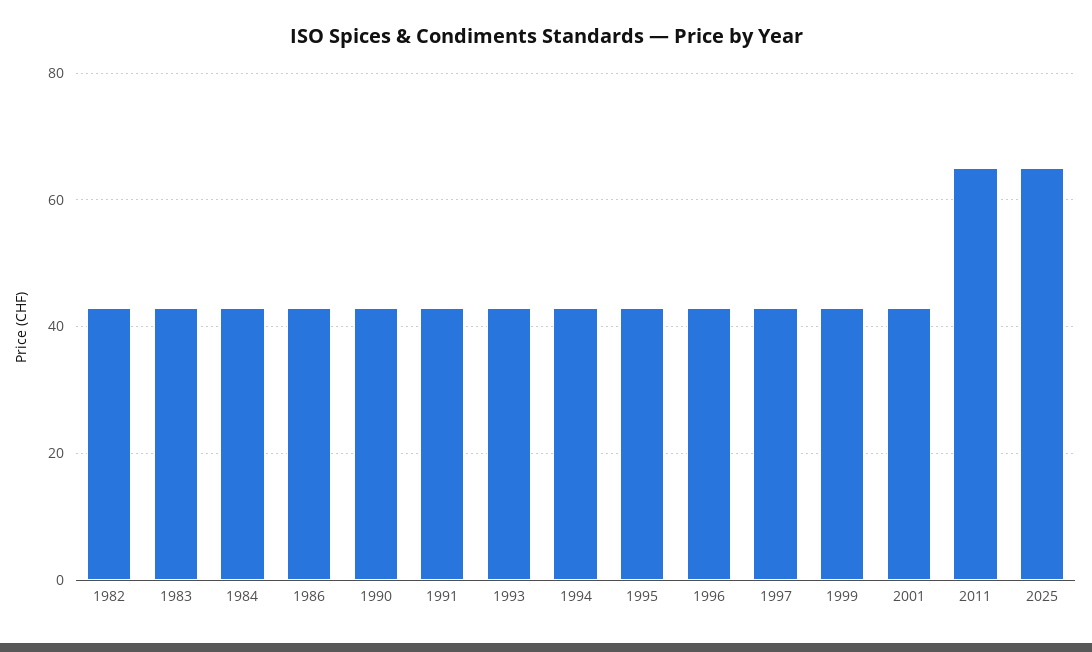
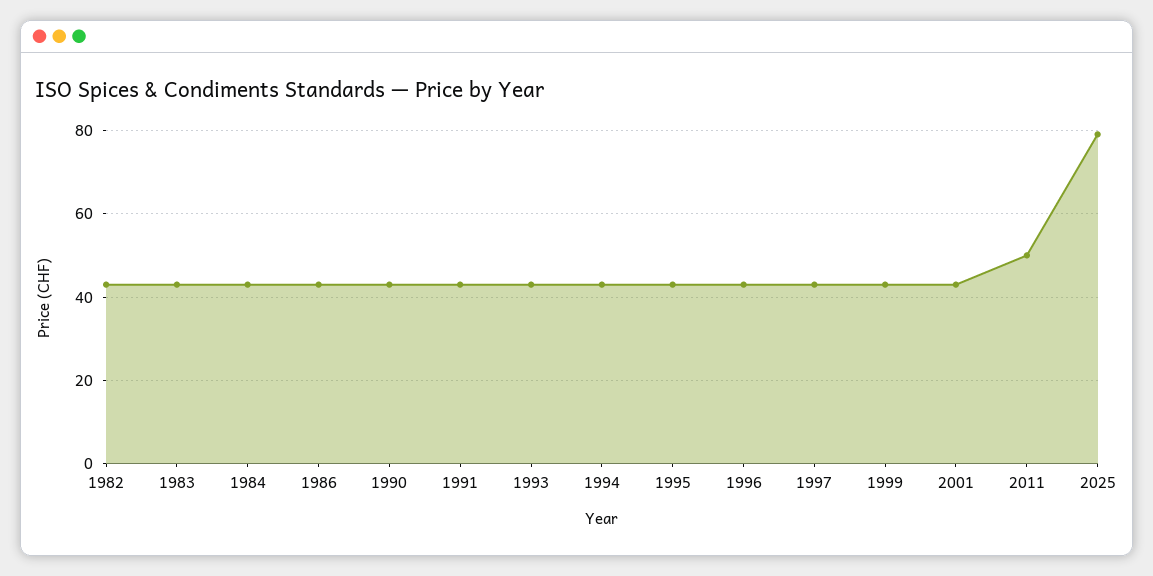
2011: 65 -> 50
2025: 65 -> 80

